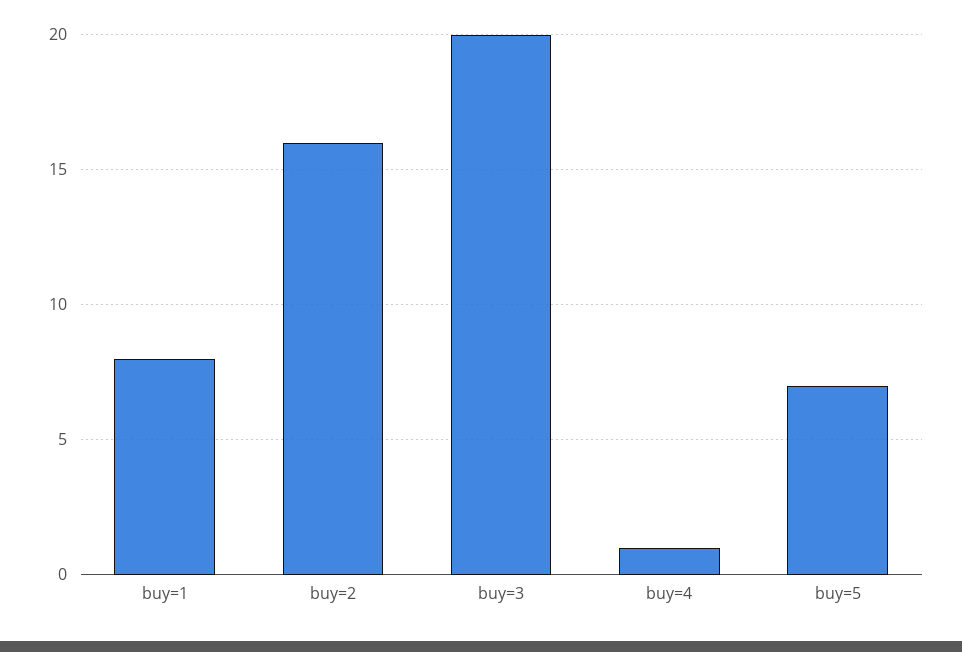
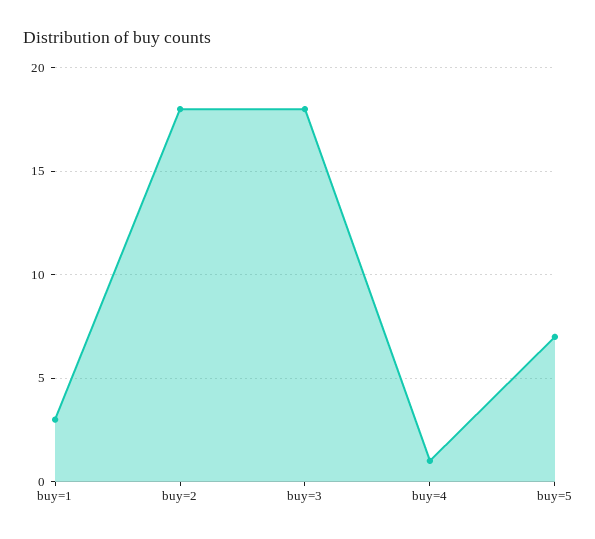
buy=1: 8 -> 3
buy=2: 16 -> 18
buy=3: 20 -> 18

